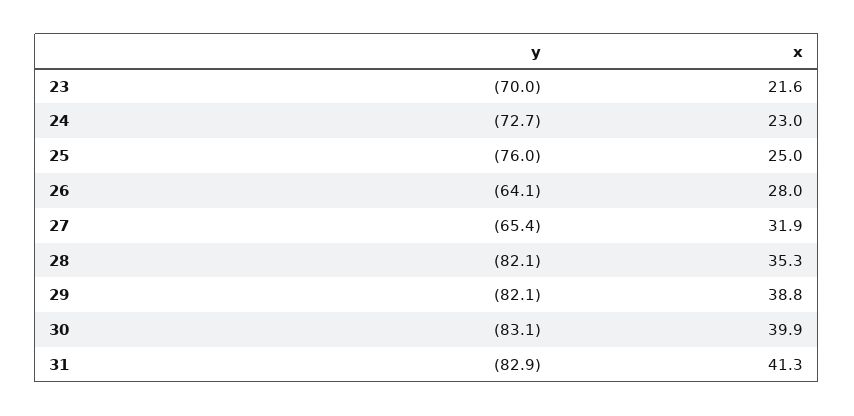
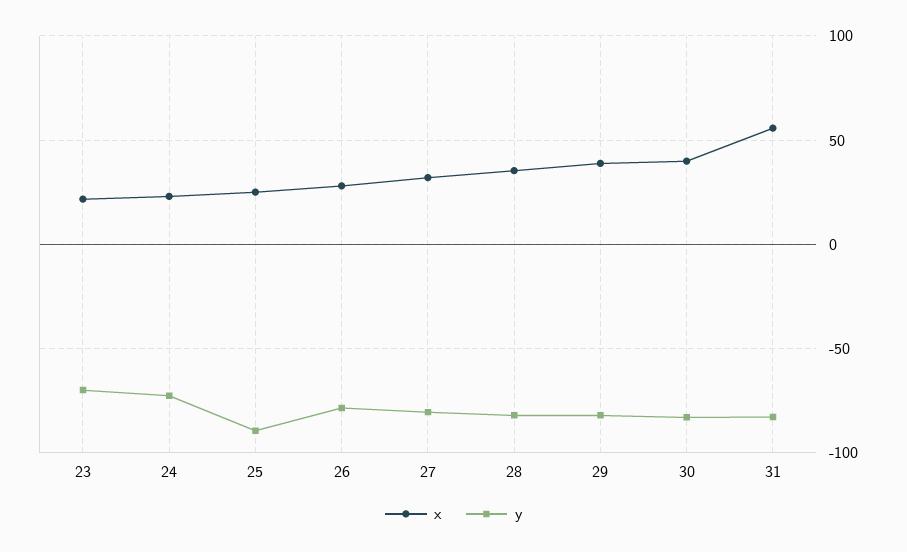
y, 25: -76 -> -90
y, 26: -64.1 -> -80
y, 27: -65.4 -> -80
x, 31: 41.3 -> 55

